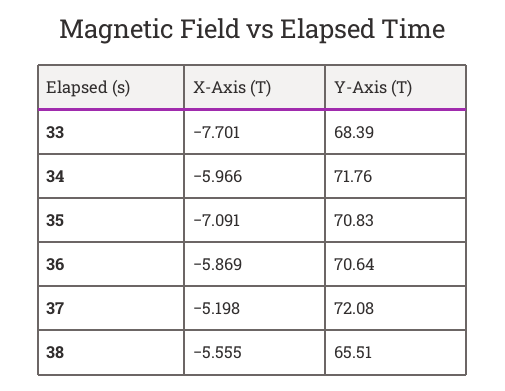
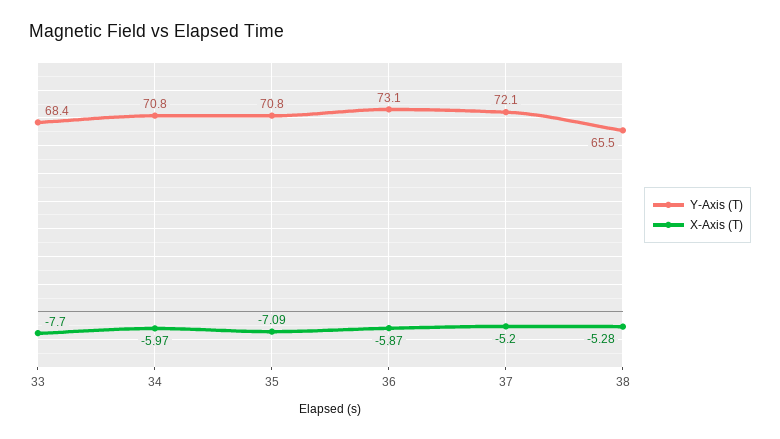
Y-Axis (T), 34: 71.76 -> 70.8
Y-Axis (T), 36: 70.64 -> 73.1
X-Axis (T), 38: -5.555 -> -5.28

